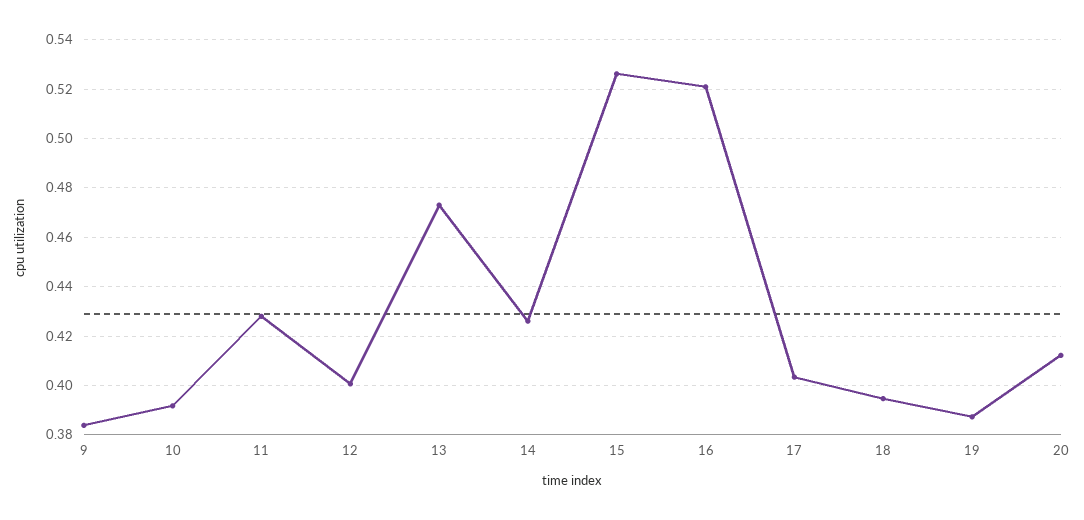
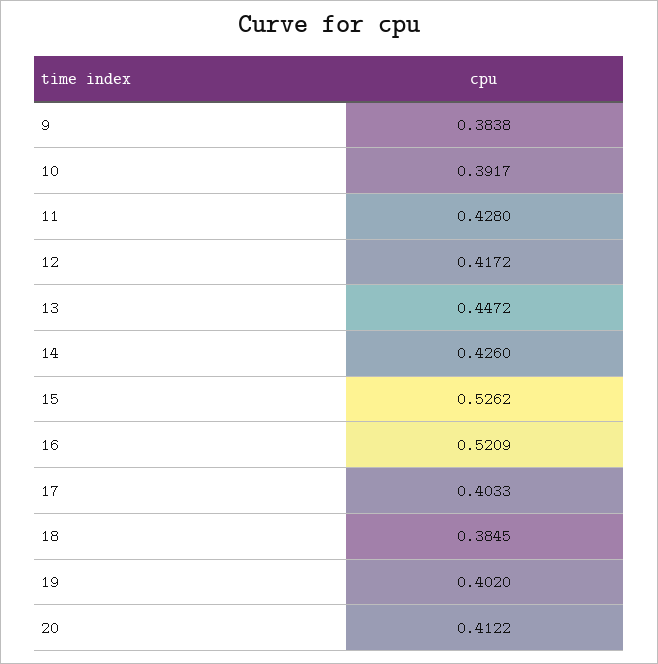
12: 0.4 -> 0.4172
13: 0.4725 -> 0.4472
18: 0.395 -> 0.3845
19: 0.3875 -> 0.402

